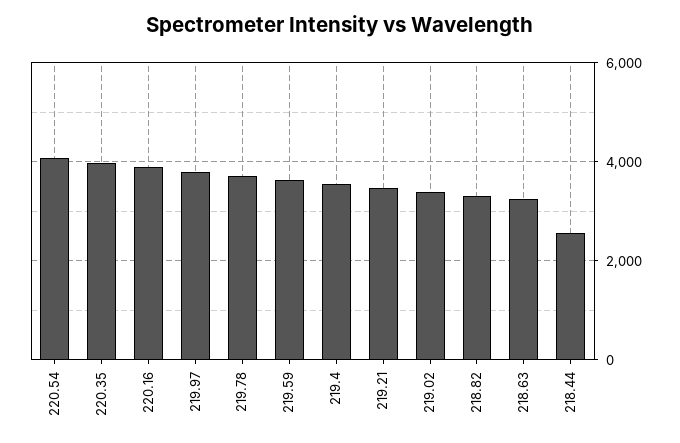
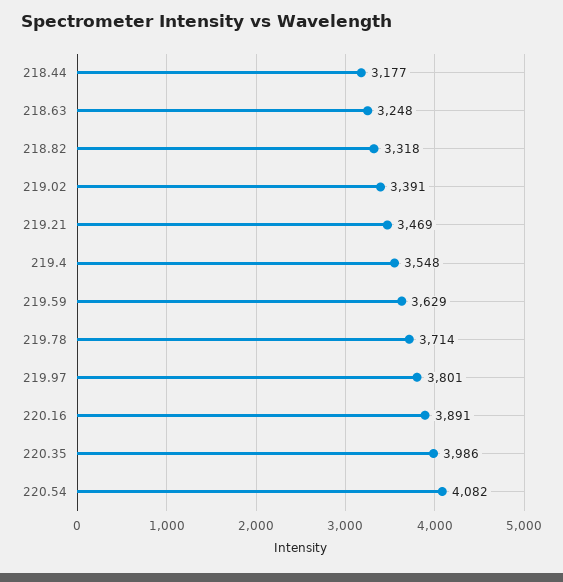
218.44: 2600 -> 3177

